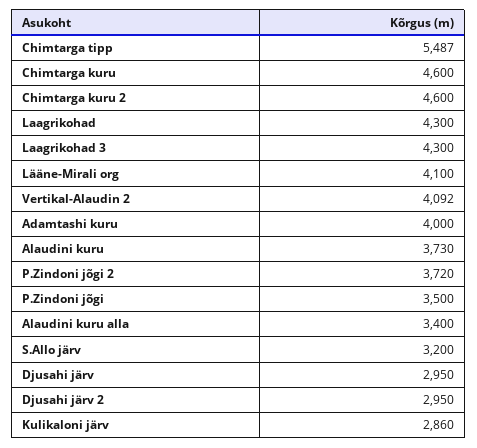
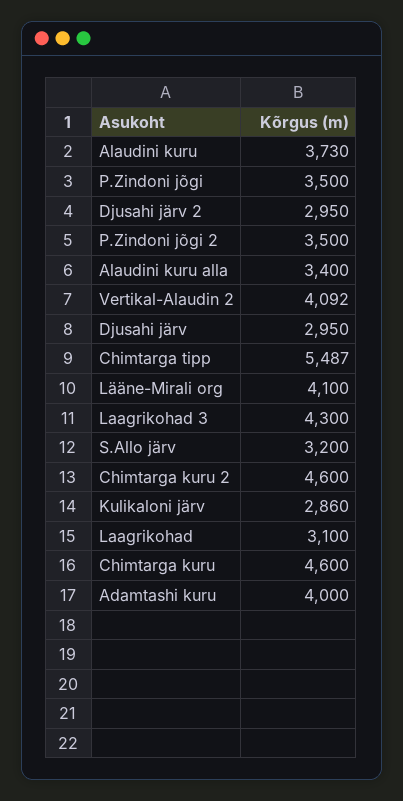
Laagrikohad: 4300 -> 3100
P.Zindoni jõgi 2: 3720 -> 3500

